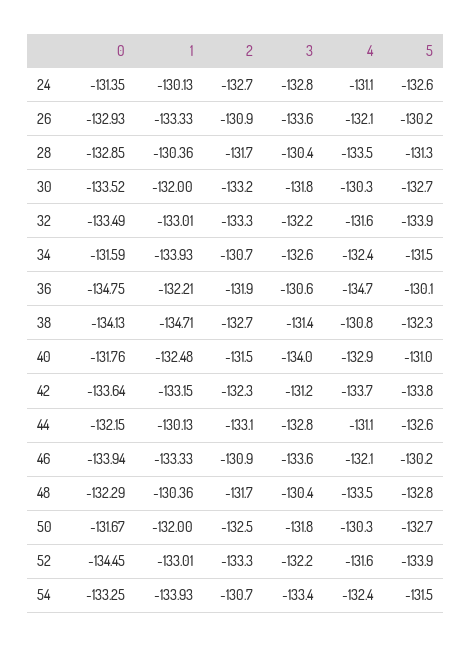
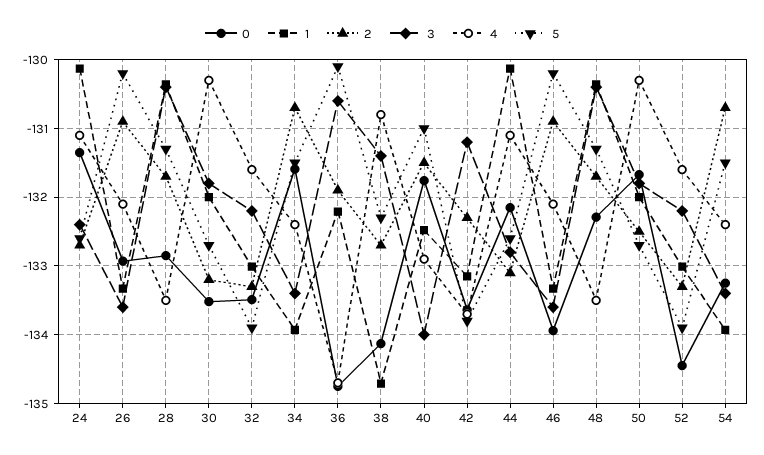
3, 24: -132.8 -> -132.4
3, 34: -132.6 -> -133.4
5, 48: -132.8 -> -131.3

